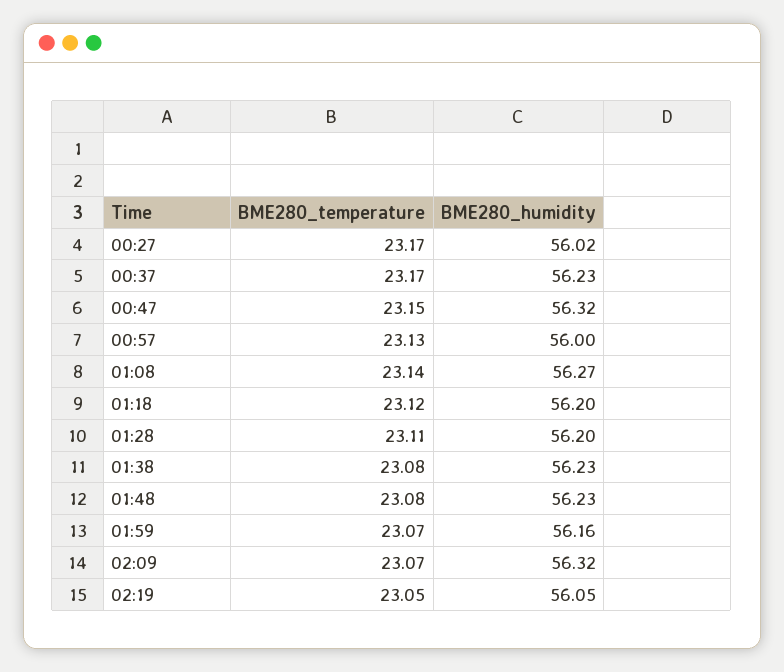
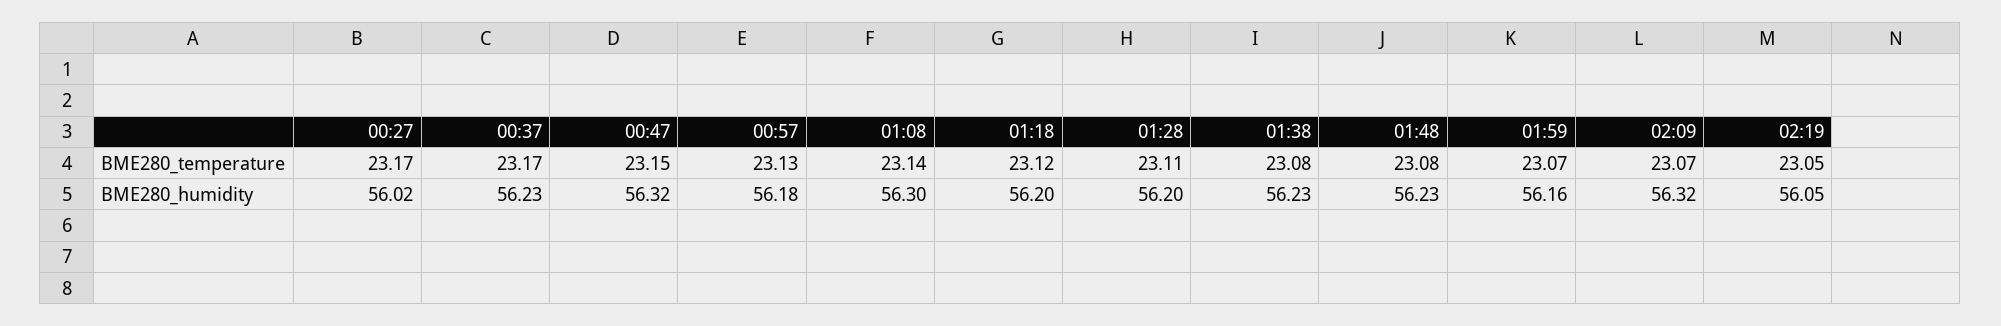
BME280_humidity, 00:57: 56 -> 56.18
BME280_humidity, 01:08: 56.27 -> 56.3

